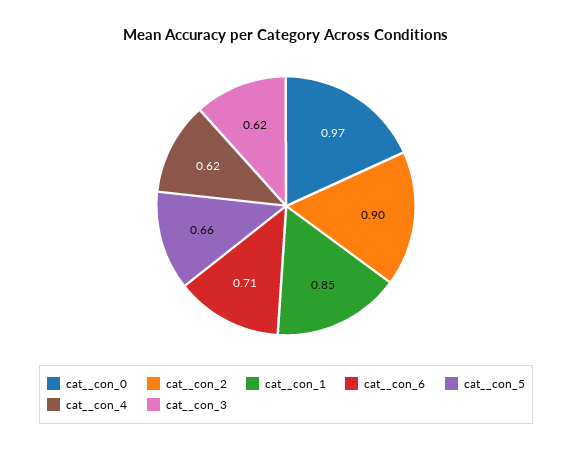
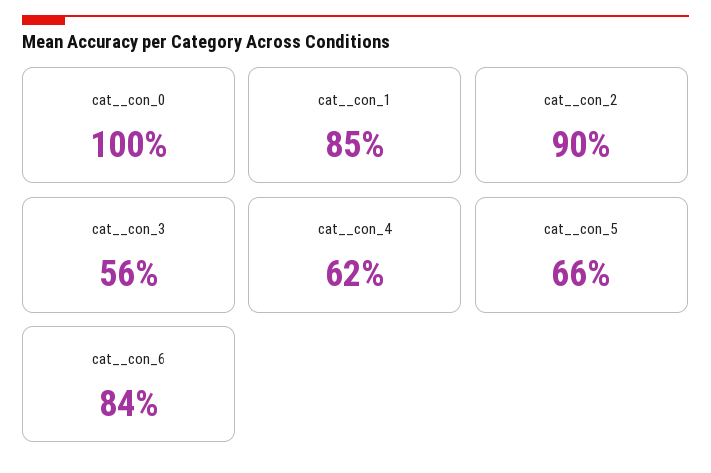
cat__con_0: 0.97 -> 1
cat__con_6: 0.71 -> 0.84
cat__con_3: 0.62 -> 0.56

